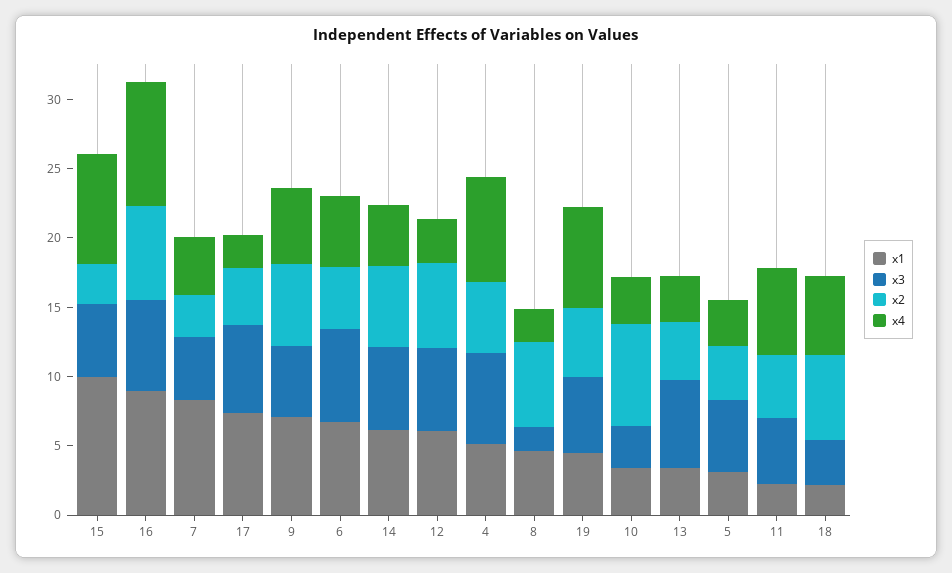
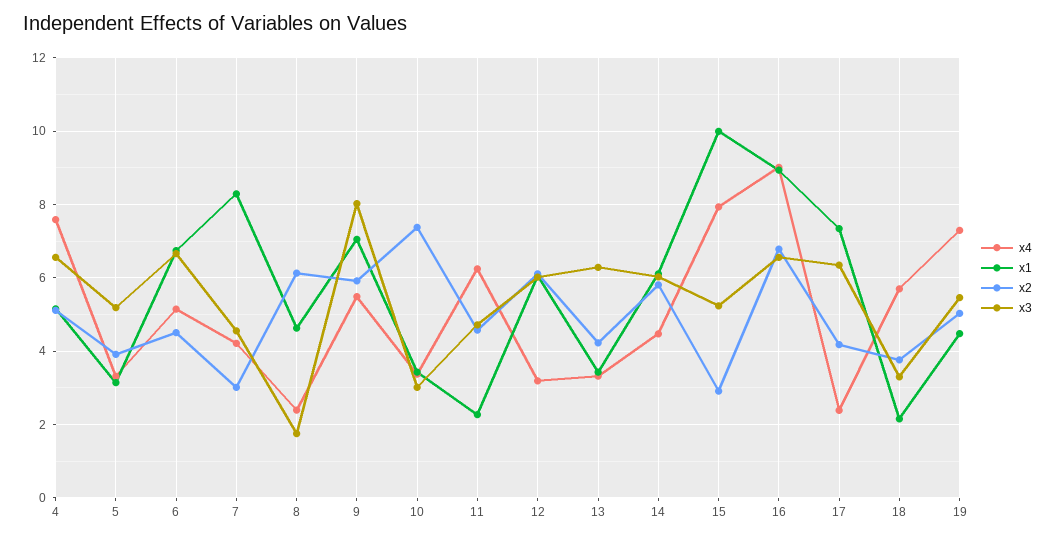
x3, 9: 5 -> 8
x2, 18: 6 -> 3.8

